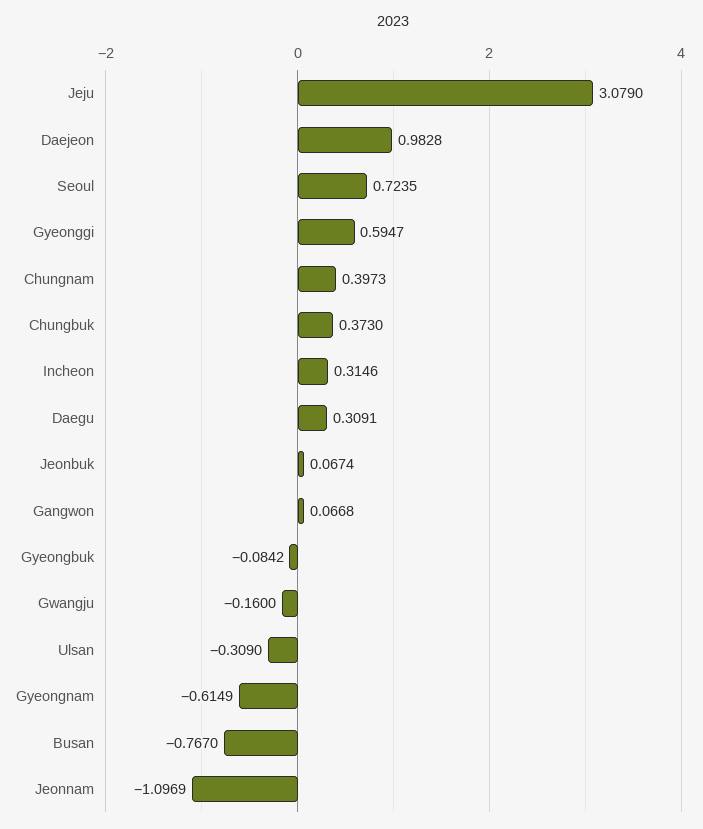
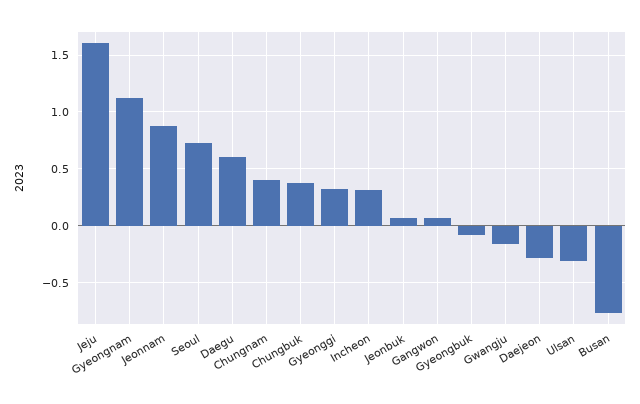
Jeju: 3.079 -> 1.6
Daejeon: 0.9828 -> -0.3
Gyeonggi: 0.5947 -> 0.3
Daegu: 0.3091 -> 0.6
Gyeongnam: -0.6149 -> 1.1
Jeonnam: -1.0969 -> 0.9

